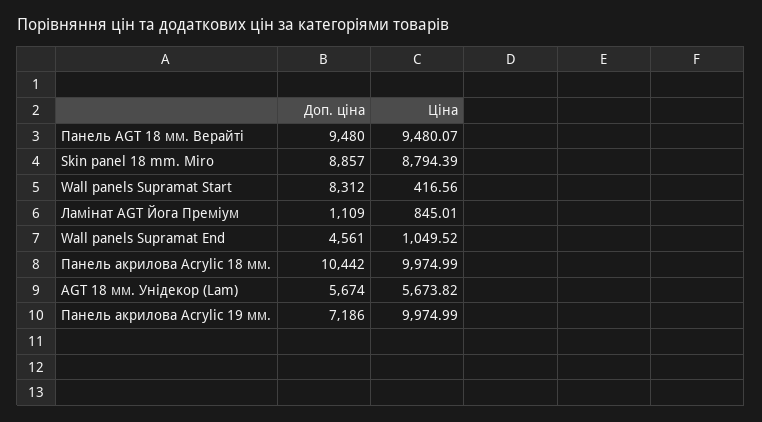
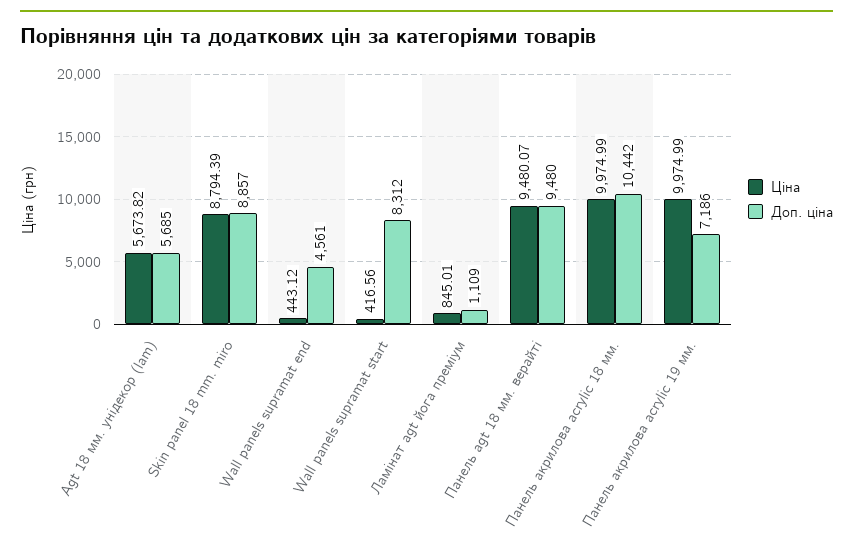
Ціна, Wall panels Supramat End: 1049.52 -> 443.12
Доп. ціна, AGT 18 мм. Унідекор (Lam): 5674 -> 5685

